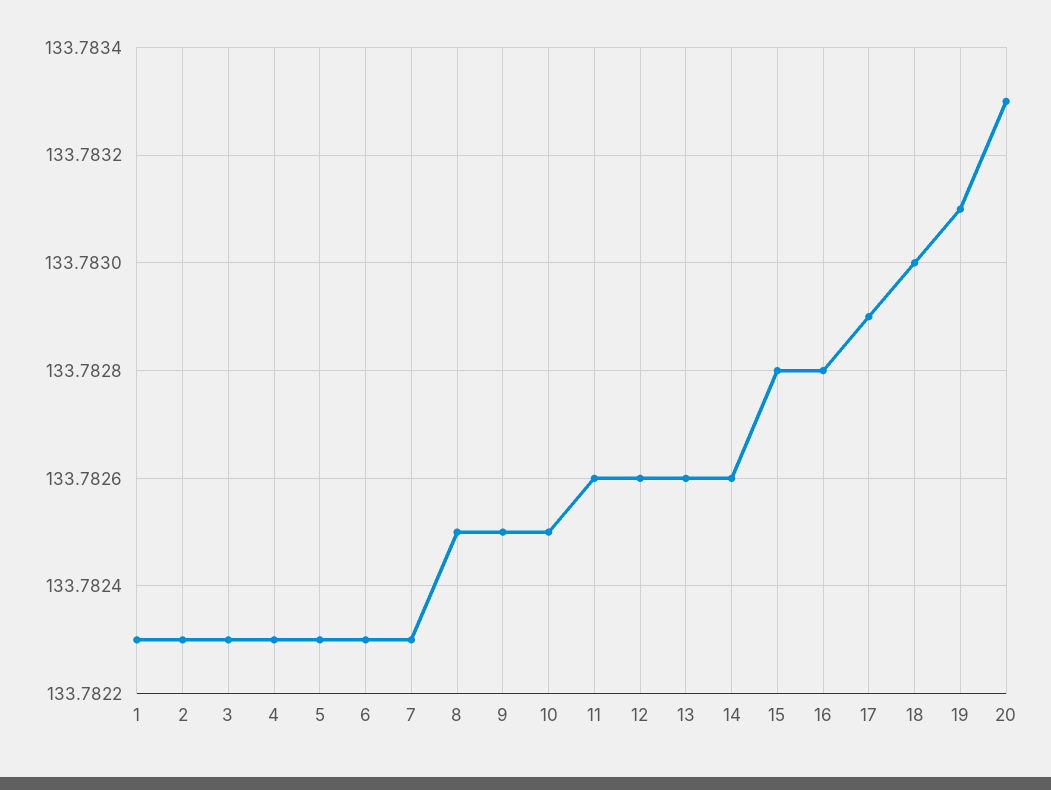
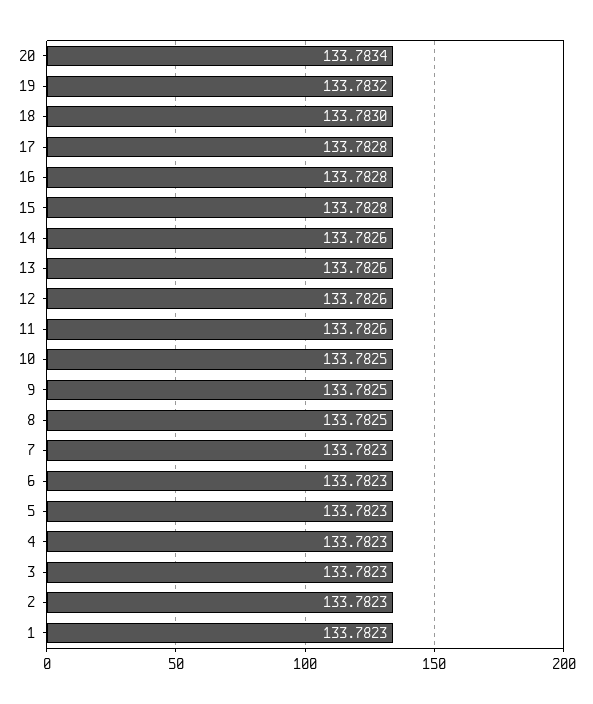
17: 133.7829 -> 133.7828
19: 133.7831 -> 133.7832
20: 133.7833 -> 133.7834

